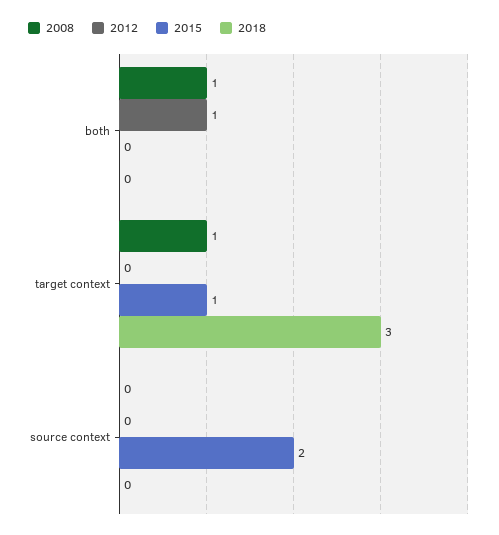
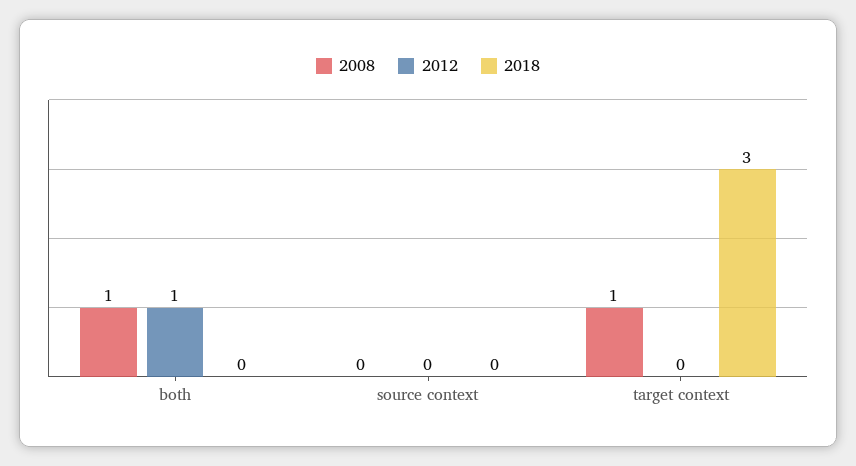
2015, both: 0 -> none
2015, target context: 1 -> none
2015, source context: 2 -> none

